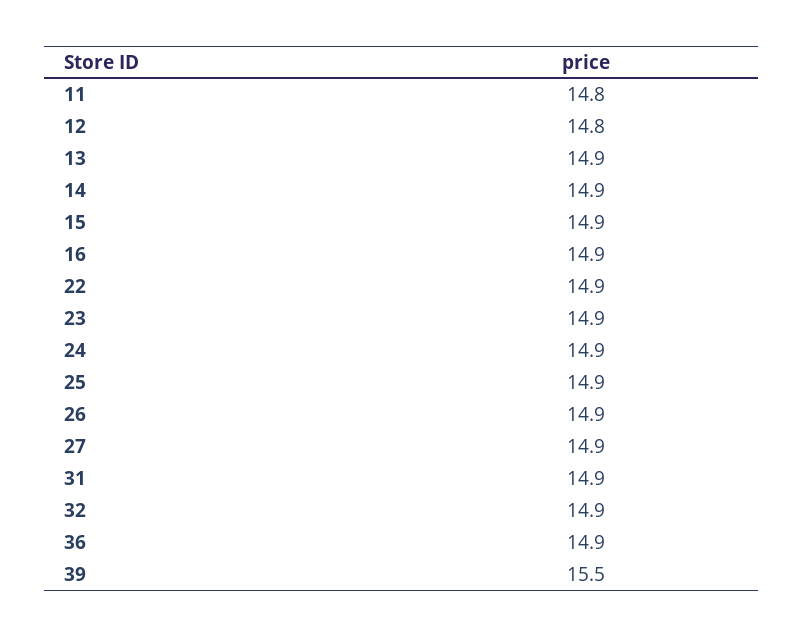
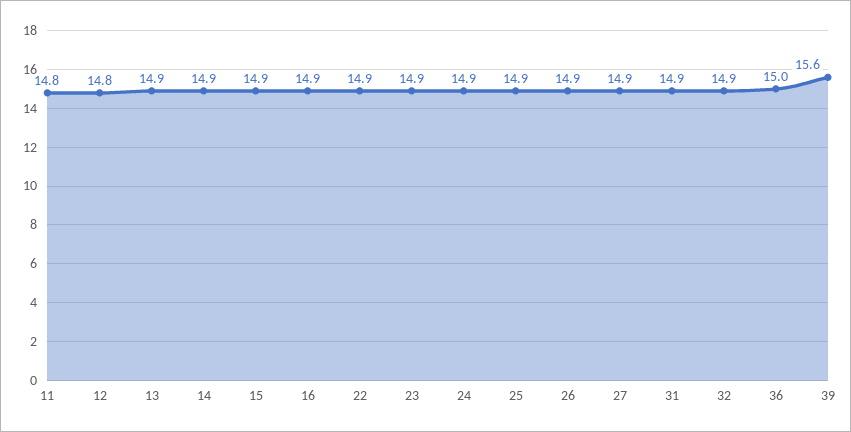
36: 14.9 -> 15
39: 15.5 -> 15.6

